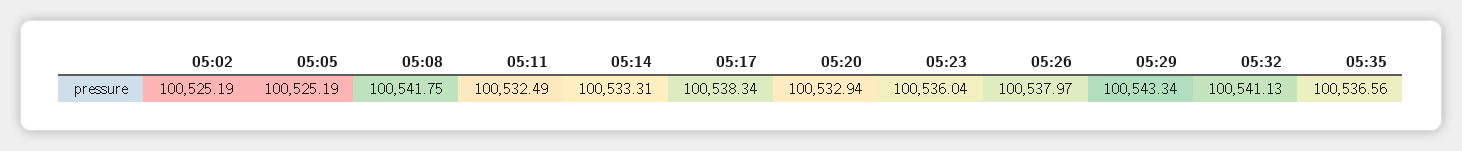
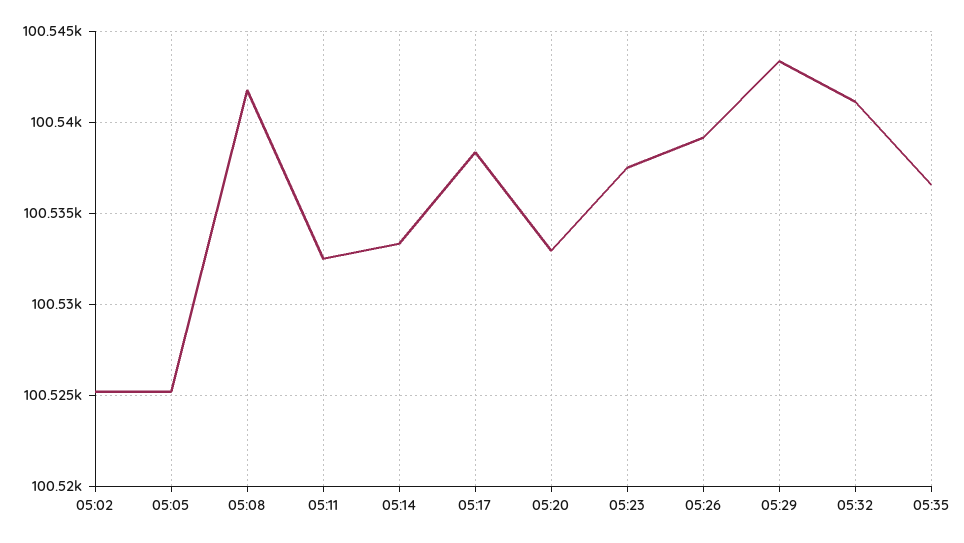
05:23: 100536.04 -> 100537.5
05:26: 100537.97 -> 100539

